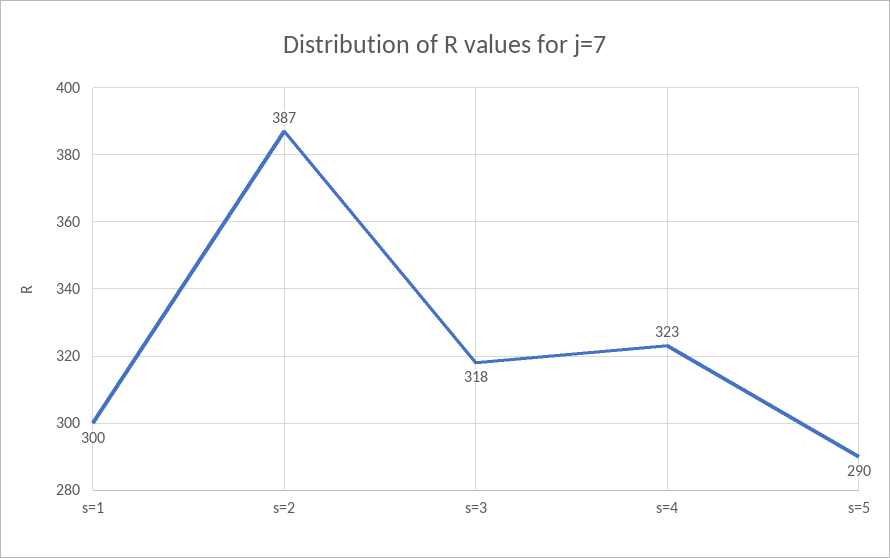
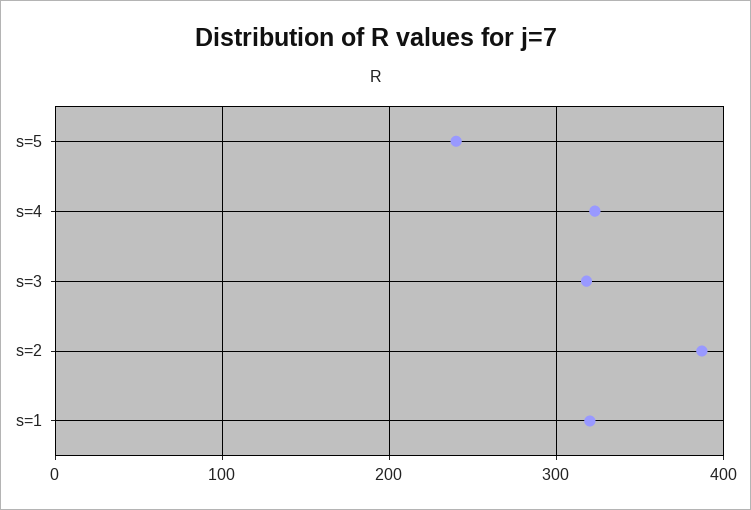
s=1: 300 -> 320
s=5: 290 -> 240

